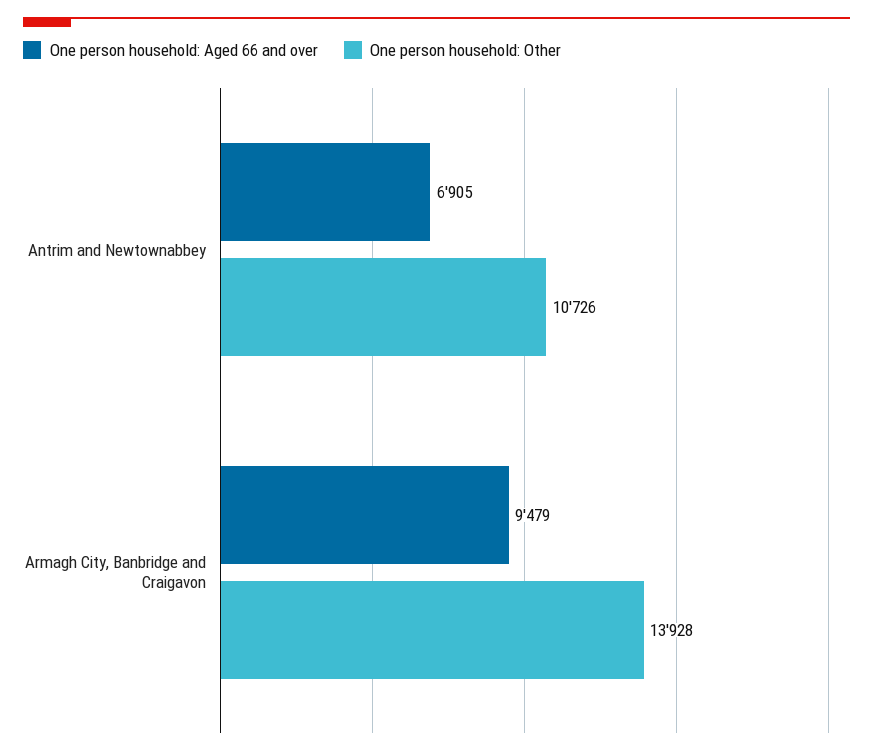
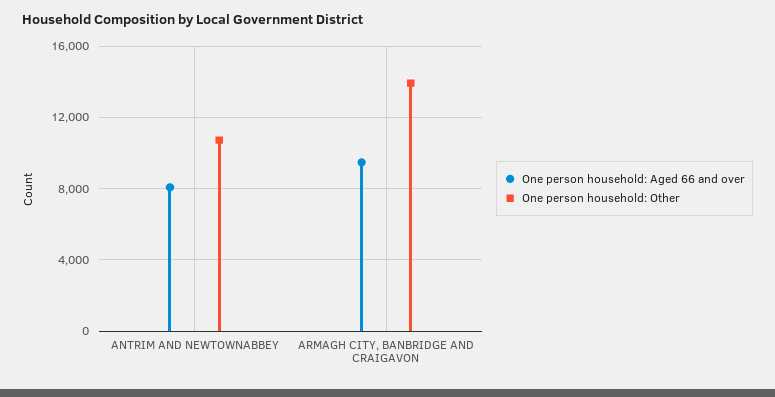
One person household: Aged 66 and over, Antrim and Newtownabbey: 6905 -> 8000

